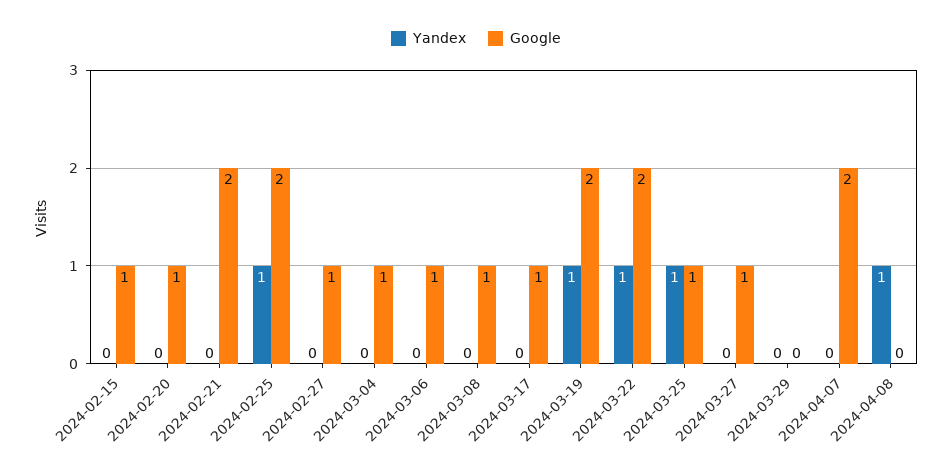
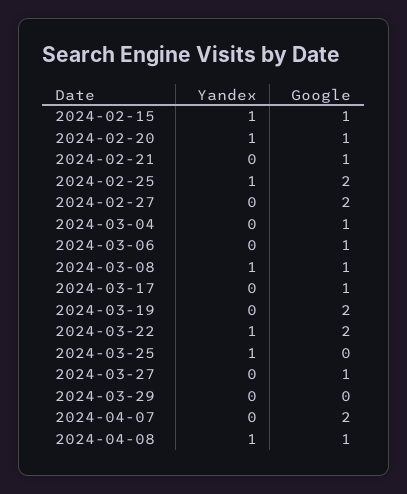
Yandex, 2024-02-15: 0 -> 1
Yandex, 2024-02-20: 0 -> 1
Google, 2024-02-21: 2 -> 1
Google, 2024-02-27: 1 -> 2
Yandex, 2024-03-08: 0 -> 1
Yandex, 2024-03-19: 1 -> 0
Google, 2024-03-25: 1 -> 0
Google, 2024-04-08: 0 -> 1

